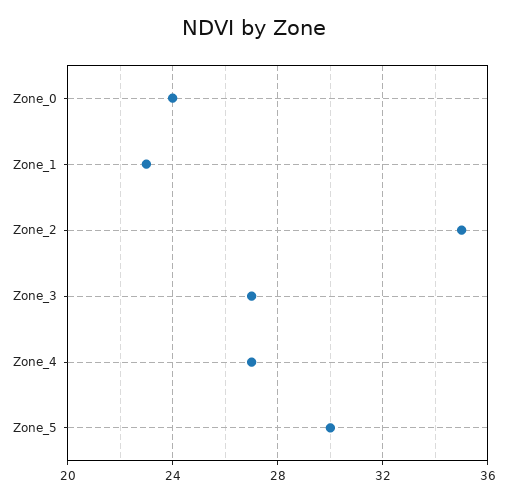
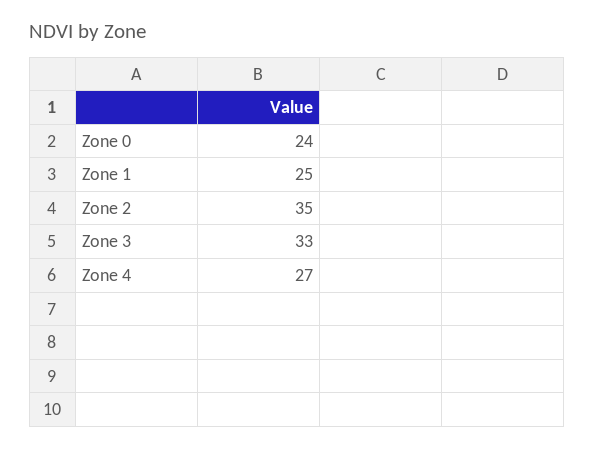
Zone_1: 23 -> 25
Zone_3: 27 -> 33
Zone_5: 30 -> none

